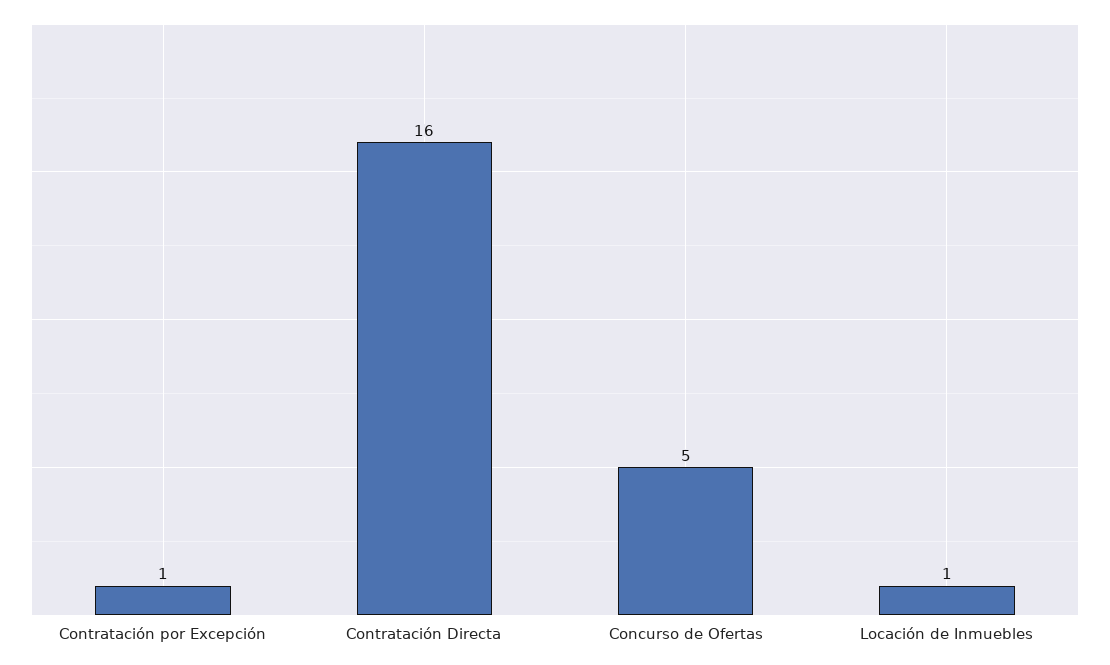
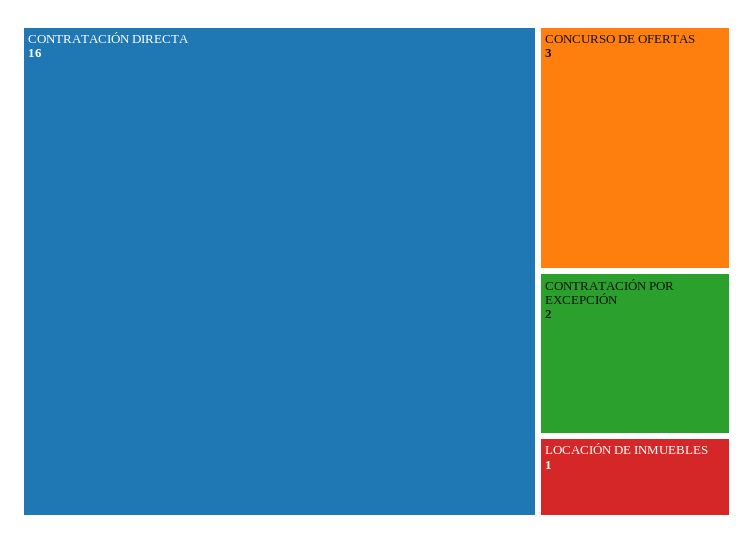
Contratación por Excepción: 1 -> 2
Concurso de Ofertas: 5 -> 3

